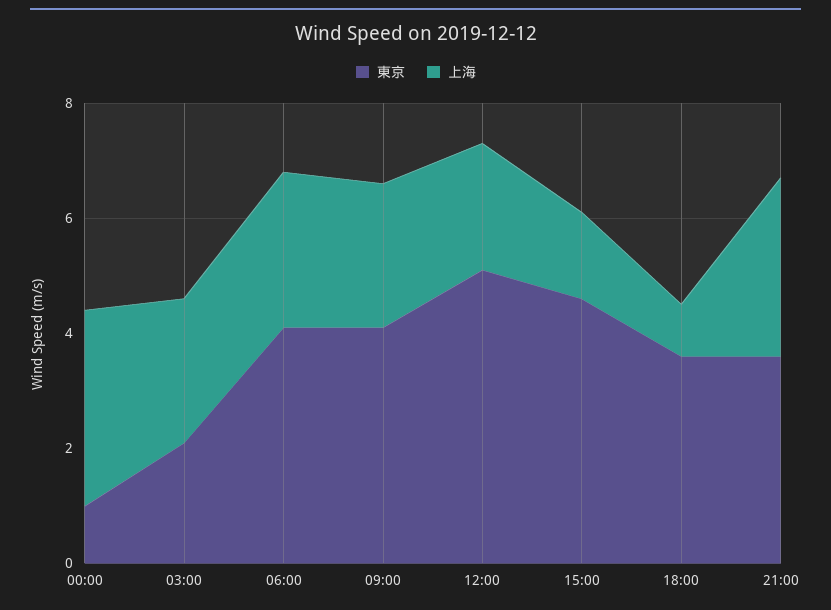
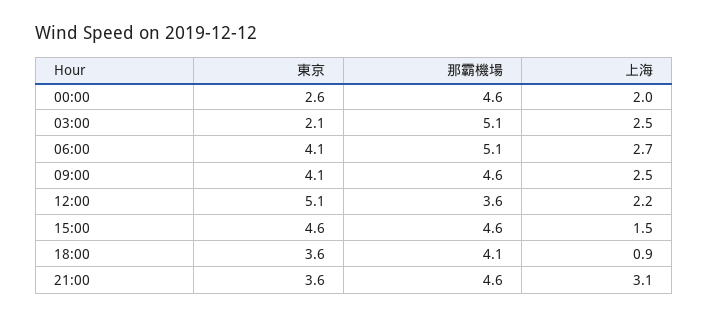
東京, 00:00: 1 -> 2.6
上海, 00:00: 3.5 -> 2
那霸機場, 00:00: none -> 4.6
那霸機場, 03:00: none -> 5.1
那霸機場, 06:00: none -> 5.1
那霸機場, 09:00: none -> 4.6
那霸機場, 12:00: none -> 3.6
那霸機場, 15:00: none -> 4.6
那霸機場, 18:00: none -> 4.1
那霸機場, 21:00: none -> 4.6

